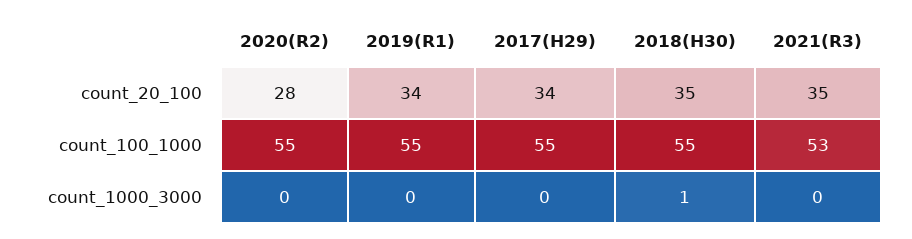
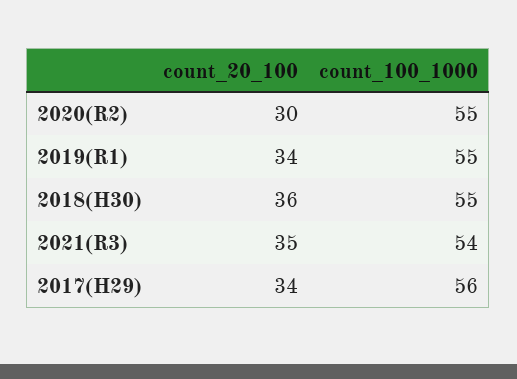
2020(R2), count_20_100: 28 -> 30
2018(H30), count_20_100: 35 -> 36
2017(H29), count_100_1000: 55 -> 56
2021(R3), count_100_1000: 53 -> 54
2020(R2), count_1000_3000: 0 -> none
2019(R1), count_1000_3000: 0 -> none
2017(H29), count_1000_3000: 0 -> none
2018(H30), count_1000_3000: 1 -> none
2021(R3), count_1000_3000: 0 -> none

